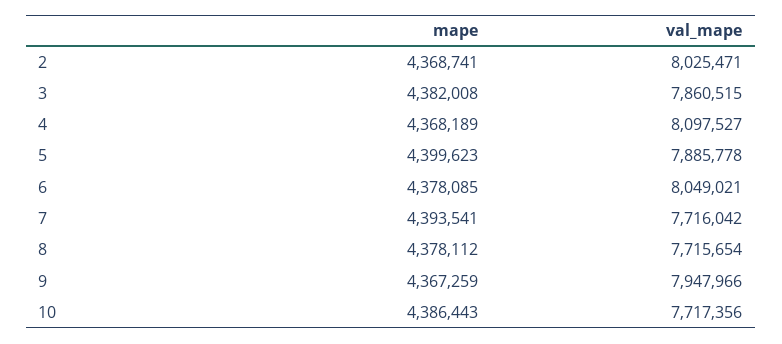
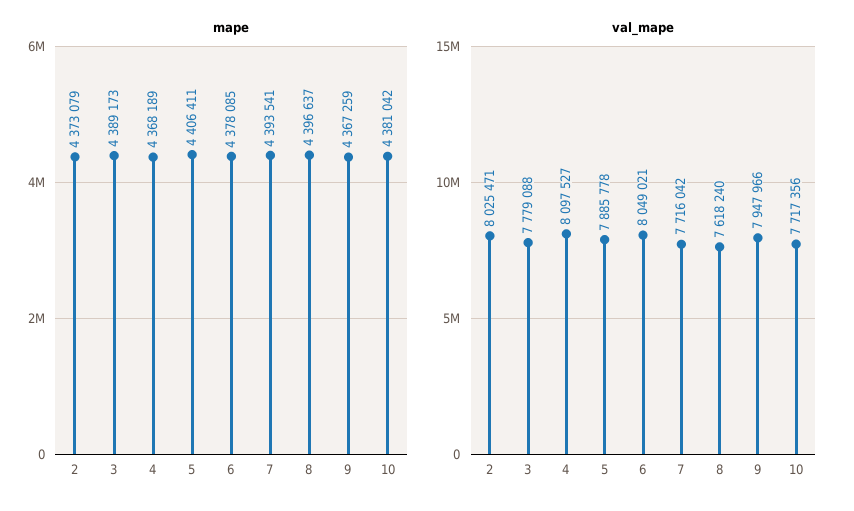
mape, 2: 4368741 -> 4373079
mape, 3: 4382008 -> 4389173
val_mape, 3: 7860515 -> 7779088
mape, 5: 4399623 -> 4406411
mape, 8: 4378112 -> 4396637
val_mape, 8: 7715654 -> 7618240
mape, 10: 4386443 -> 4381042

